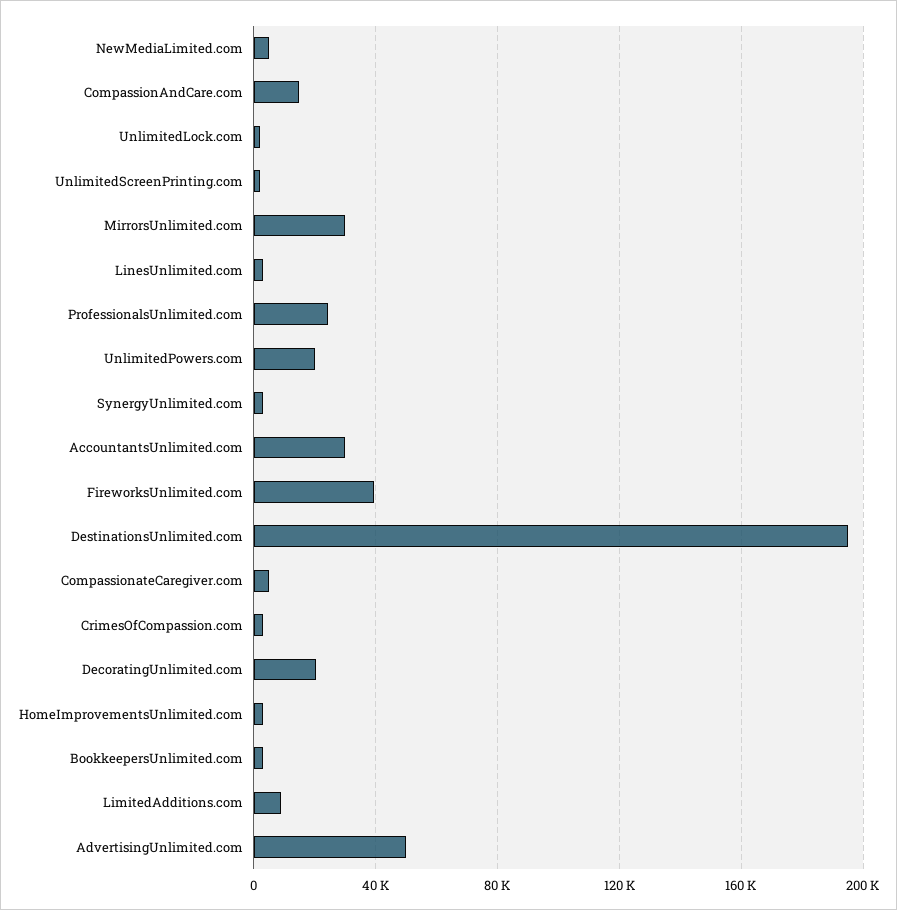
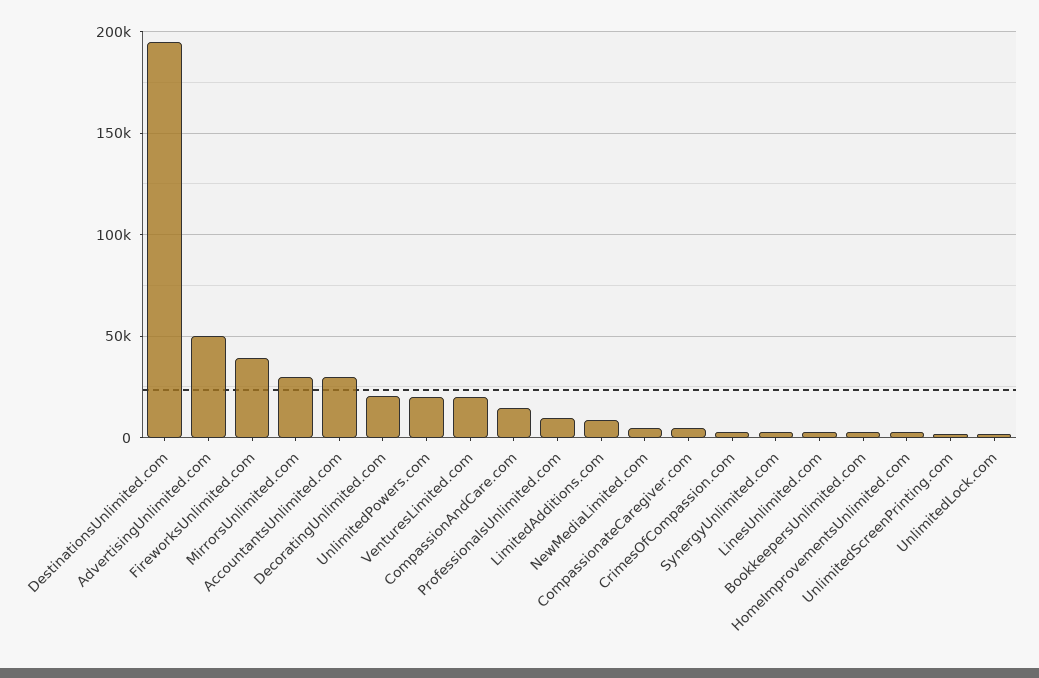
ProfessionalsUnlimited.com: 25000 -> 10000
VenturesLimited.com: none -> 20000

